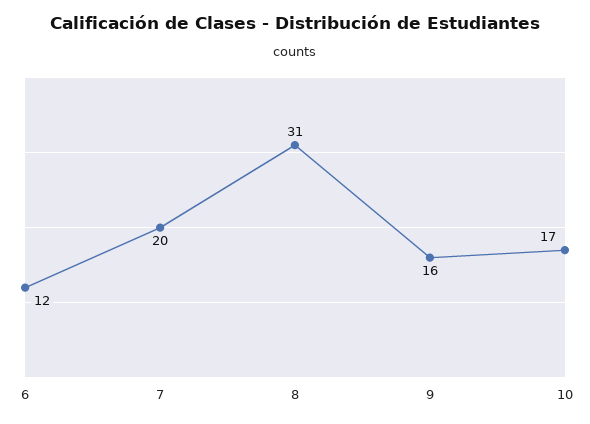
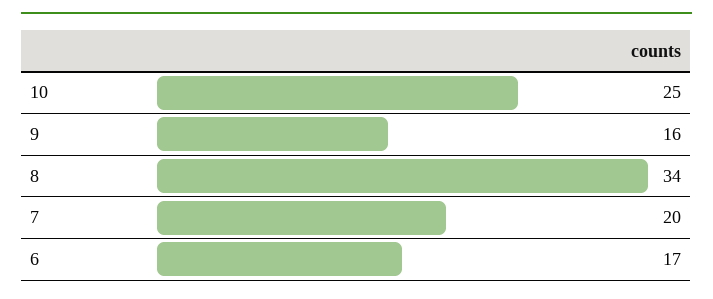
6: 12 -> 17
8: 31 -> 34
10: 17 -> 25

